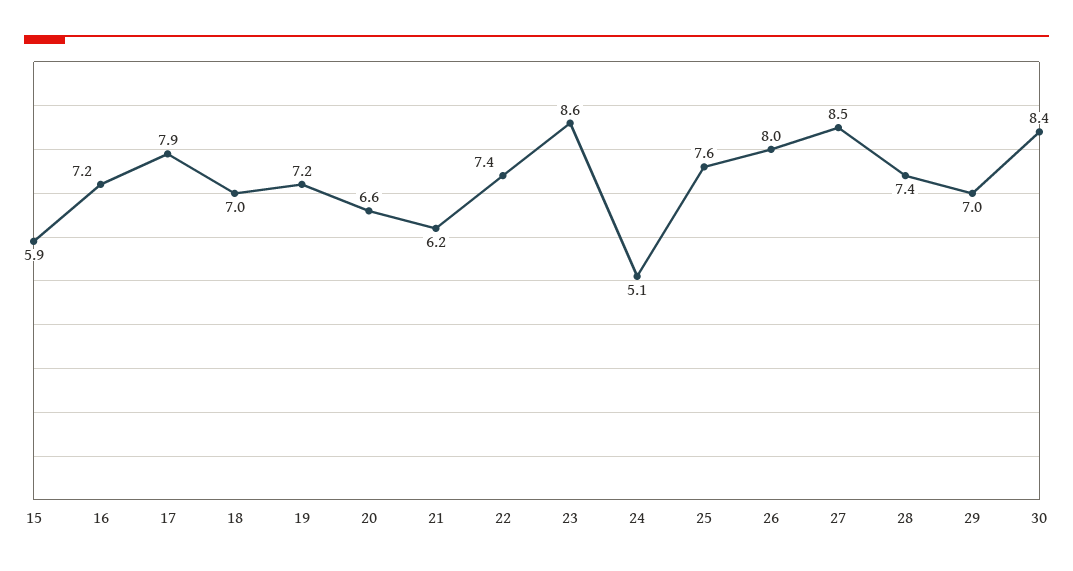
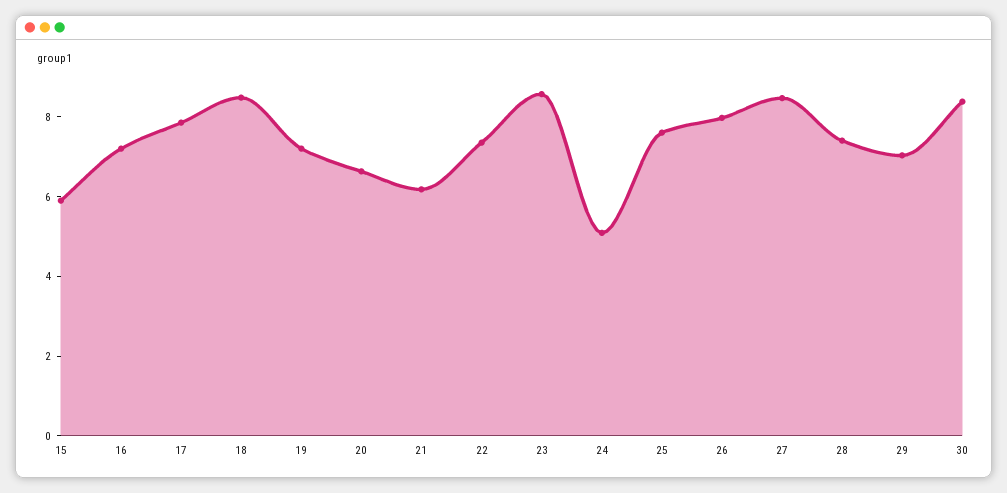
18: 7 -> 8.5

